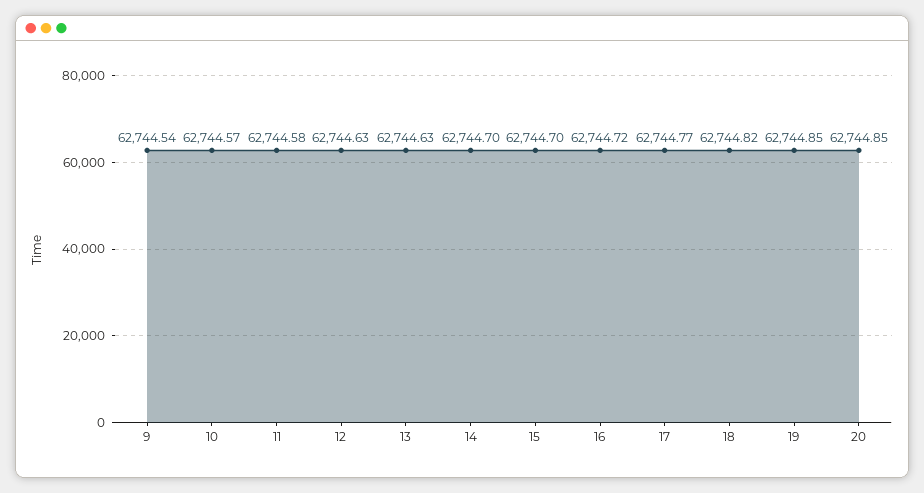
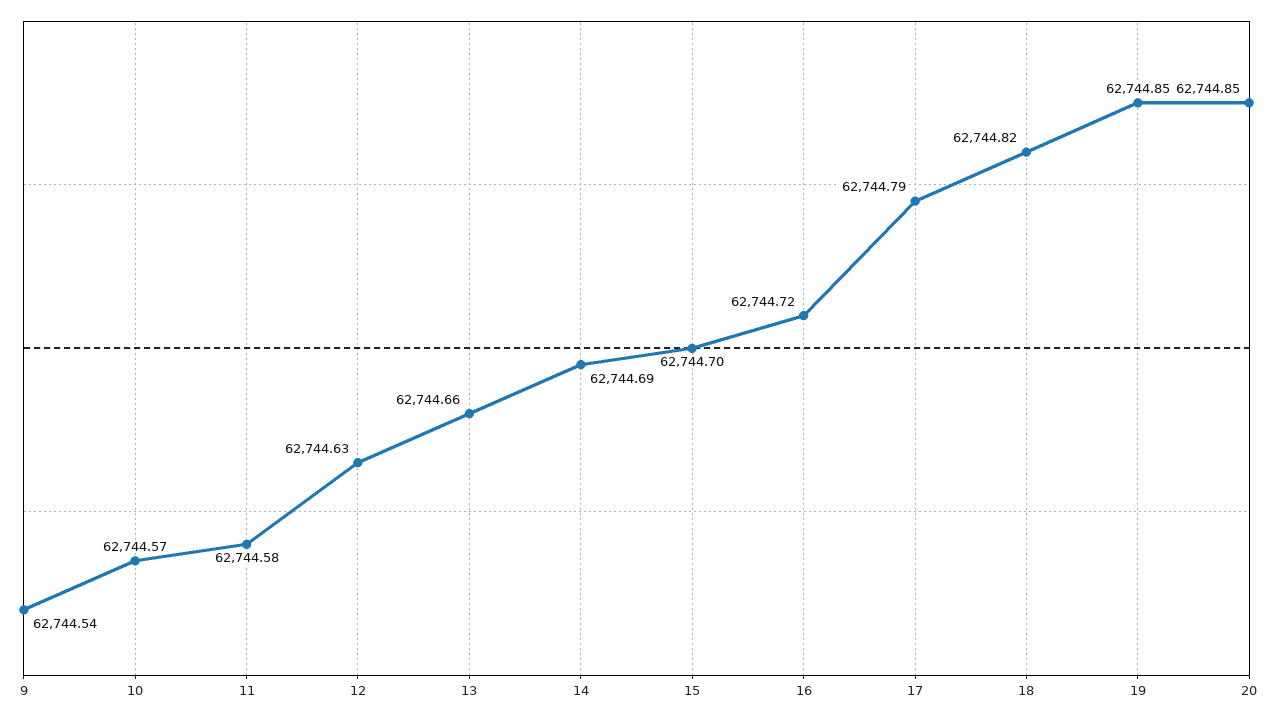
13: 62744.63 -> 62744.66
14: 62744.7 -> 62744.69
17: 62744.77 -> 62744.79

